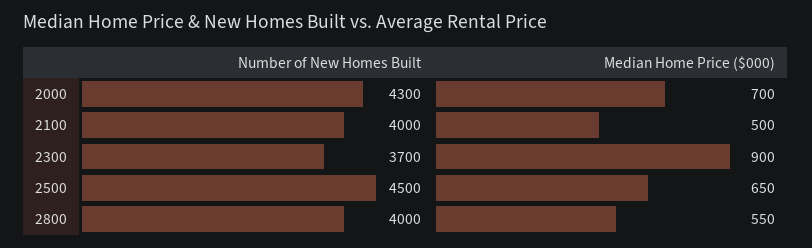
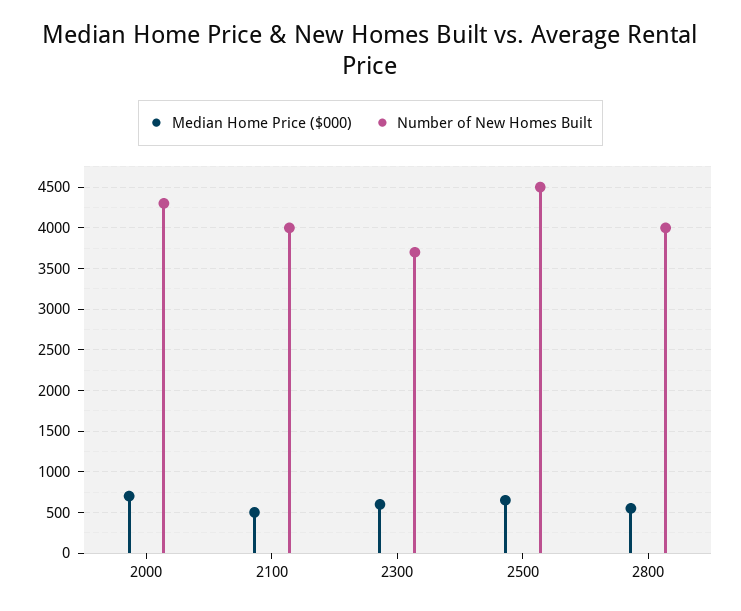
Median Home Price ($000), 2300: 900 -> 600

